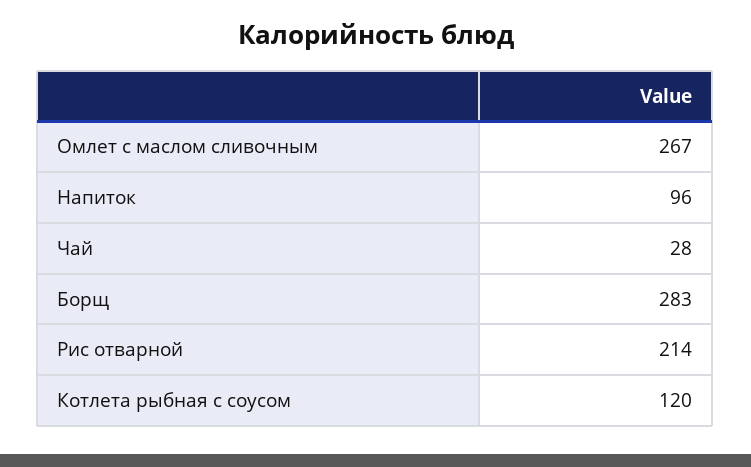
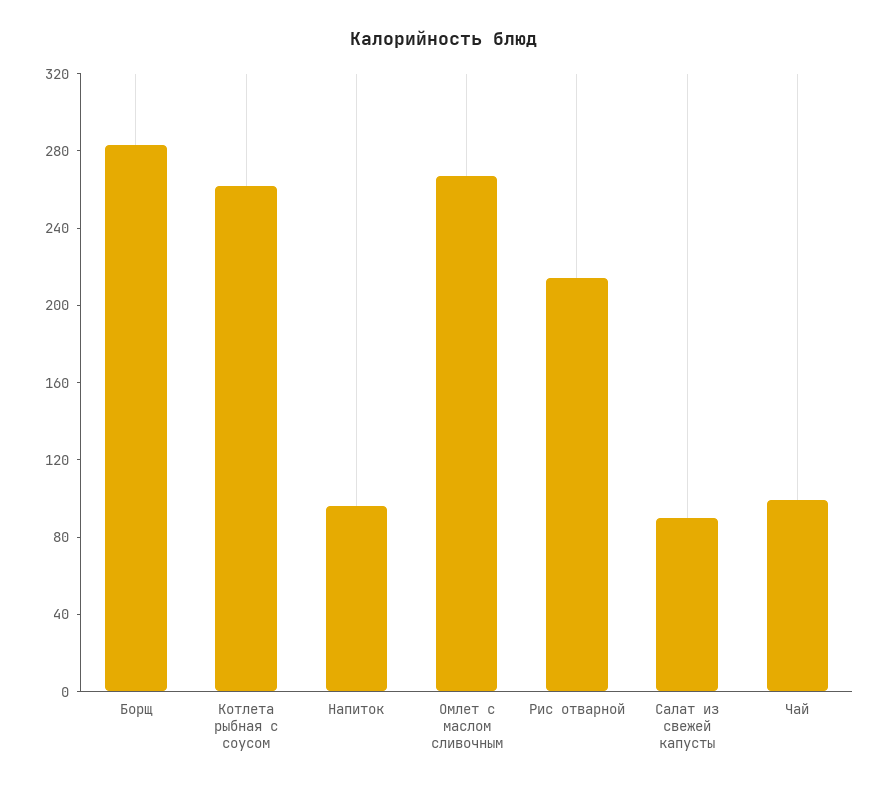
Чай: 28 -> 100
Котлета рыбная с соусом: 120 -> 260
Салат из свежей капусты: none -> 90

